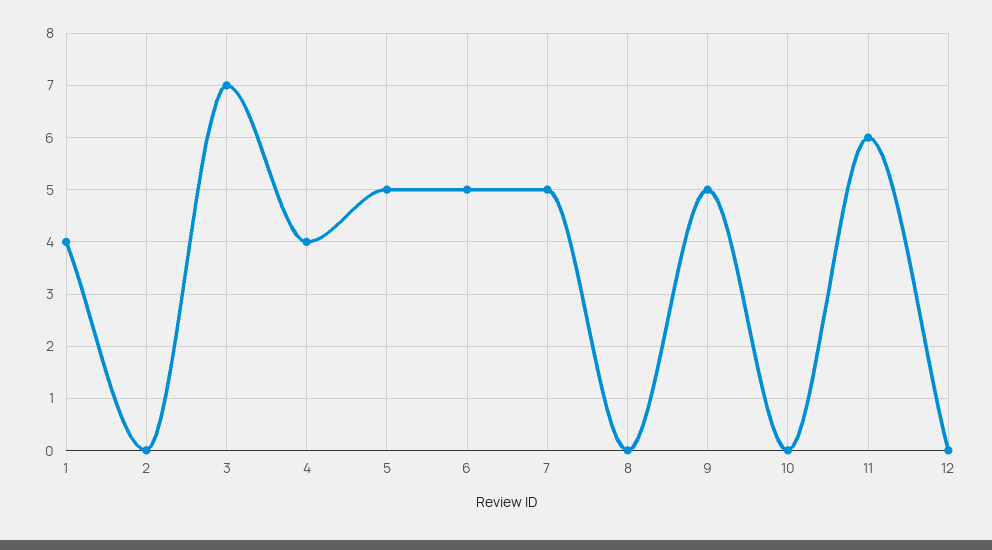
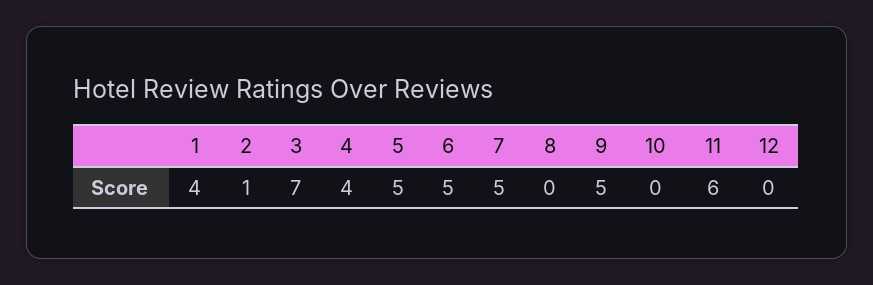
2: 0 -> 1

